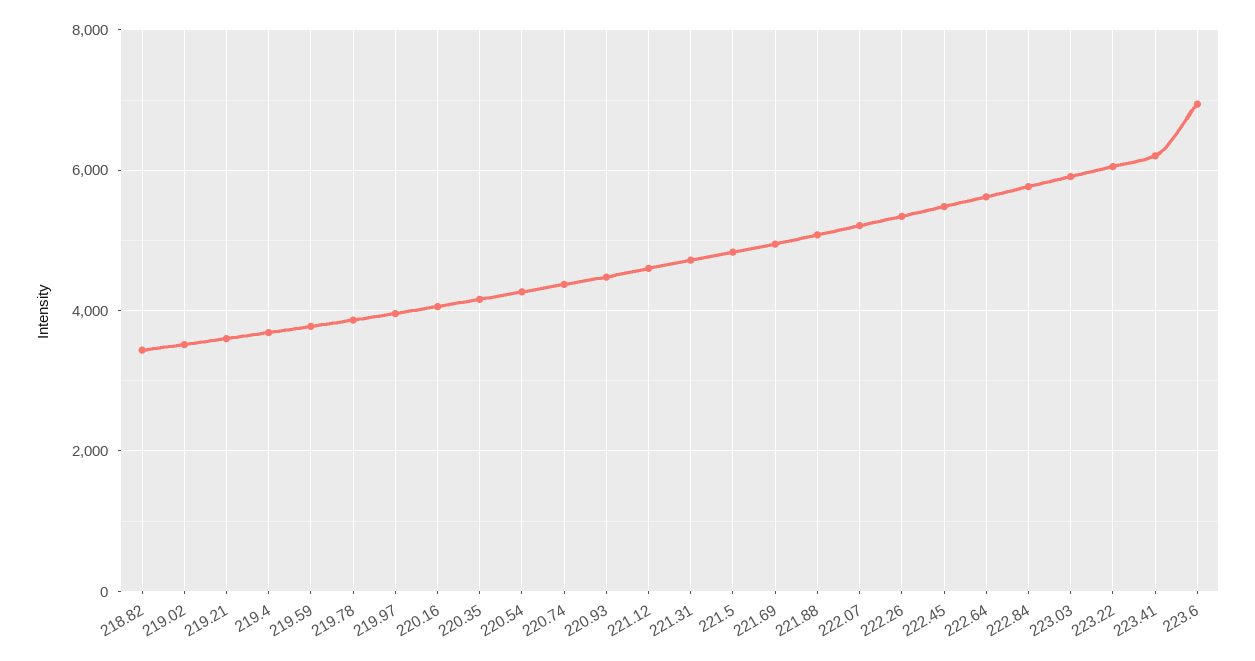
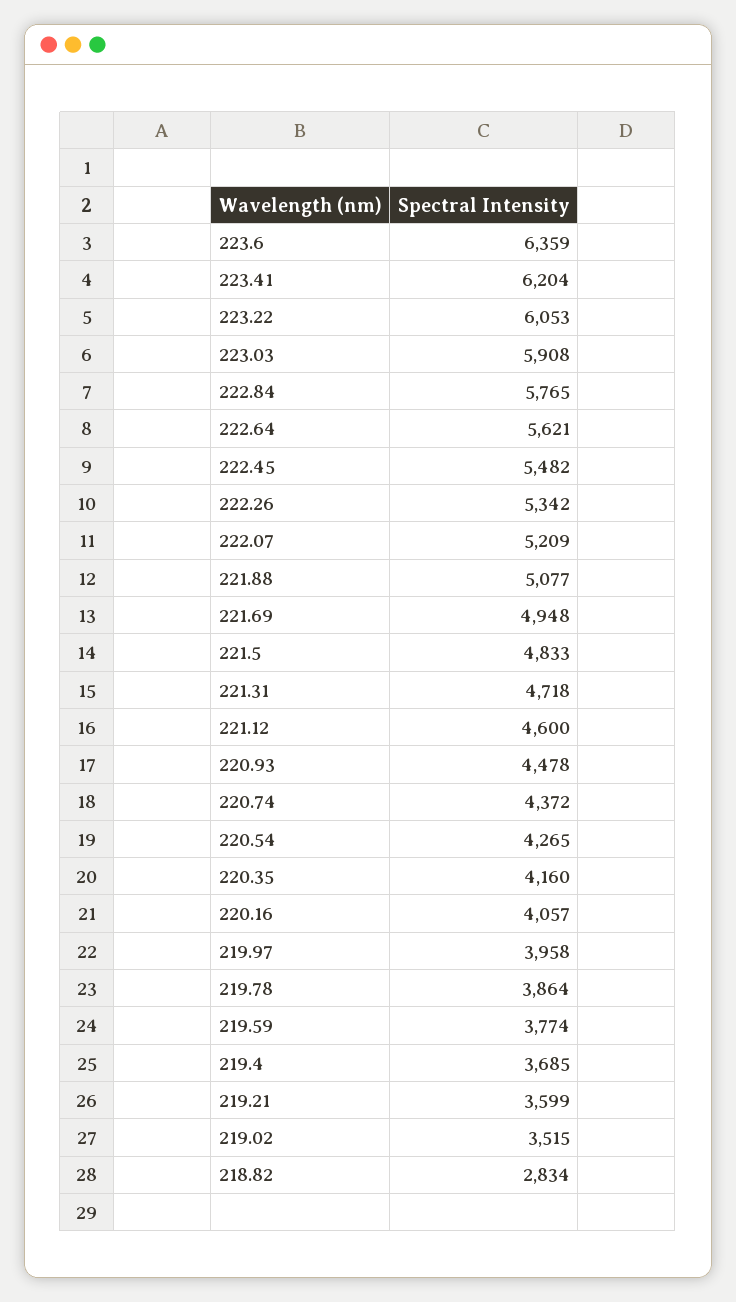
218.82: 3400 -> 2834
223.6: 7000 -> 6359

